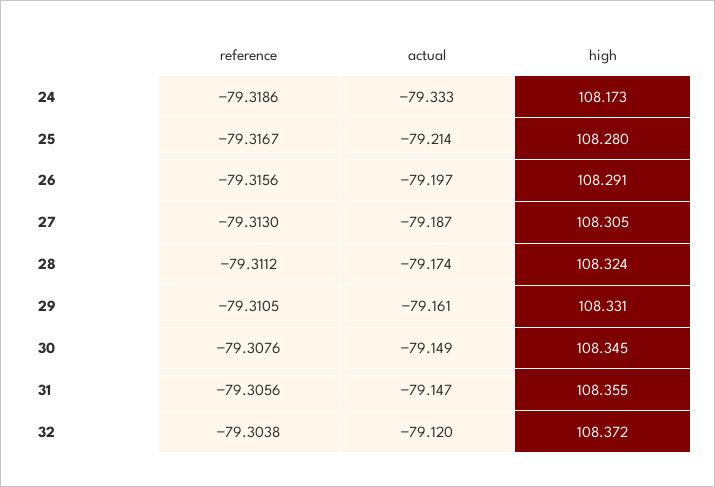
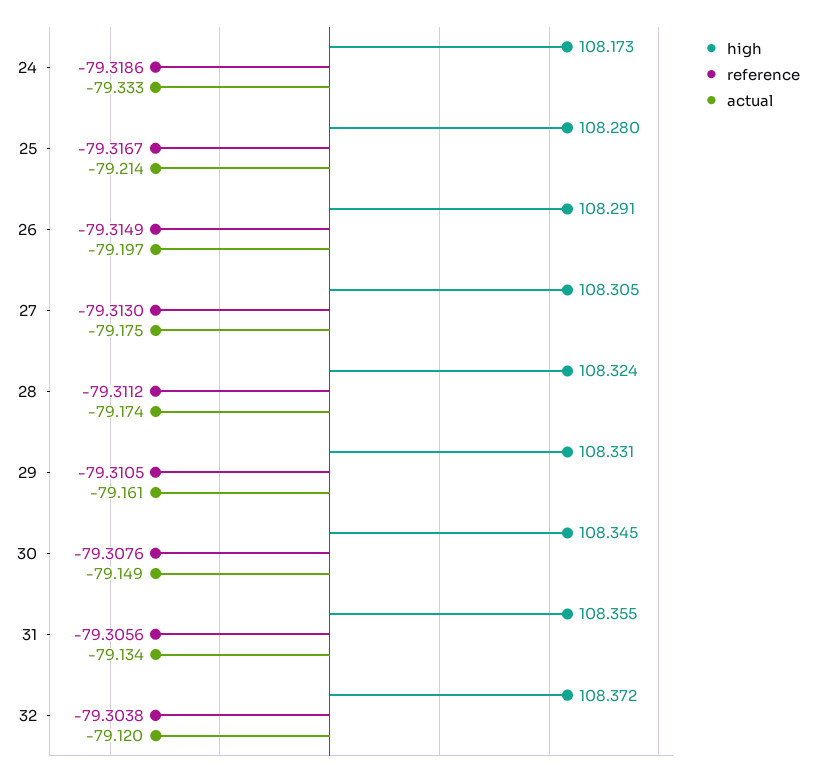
reference, 26: -79.3156 -> -79.3149
actual, 27: -79.187 -> -79.175
actual, 31: -79.147 -> -79.134

